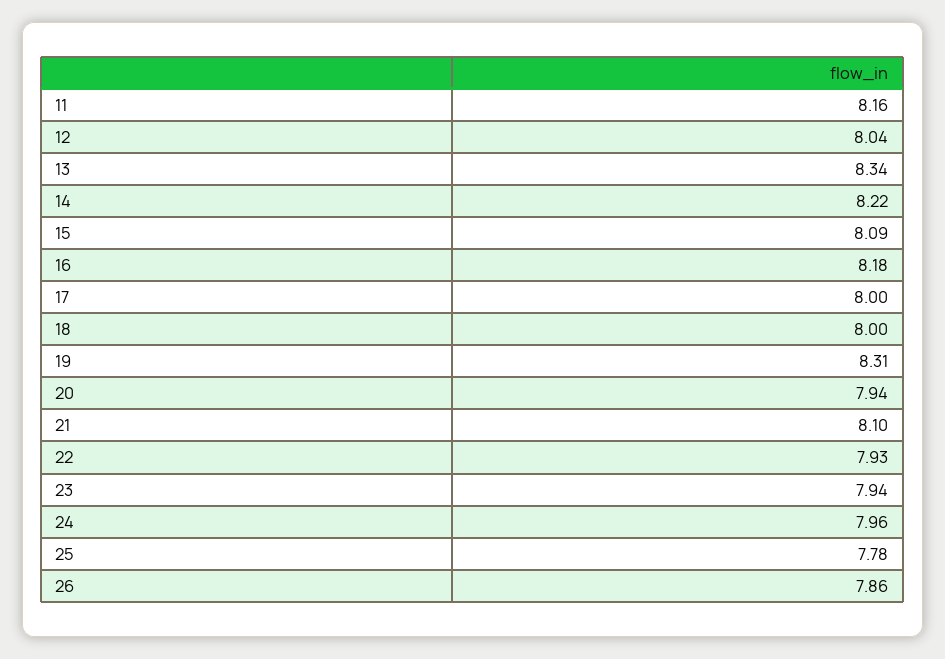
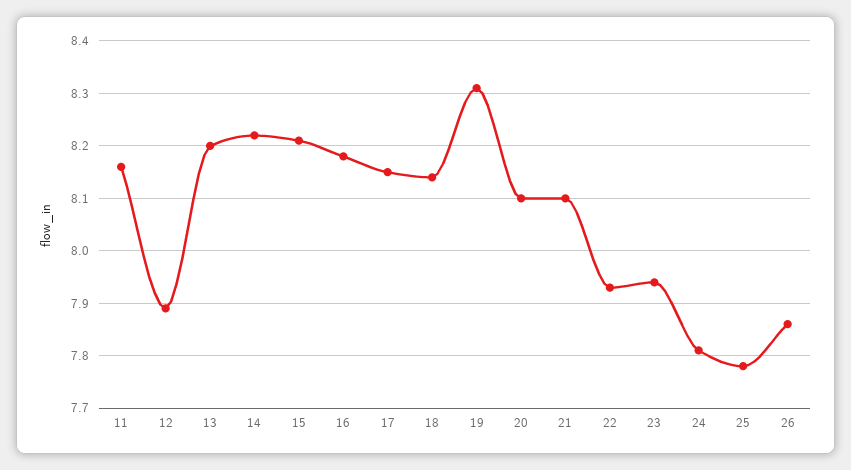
12: 8.04 -> 7.9
13: 8.34 -> 8.2
15: 8.09 -> 8.2
17: 8 -> 8.15
18: 8 -> 8.15
20: 7.94 -> 8.1
24: 7.96 -> 7.8

